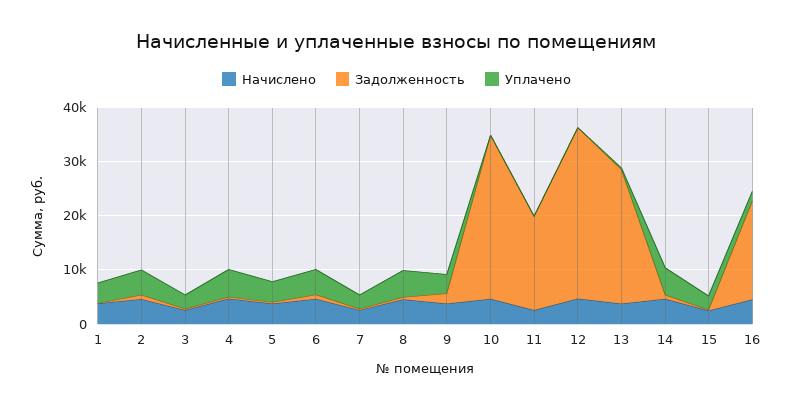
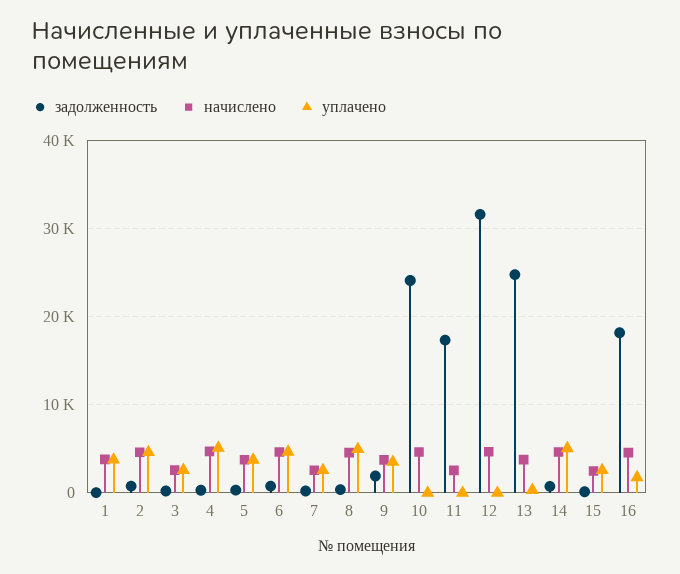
Задолженность, 10: 30000 -> 24000

